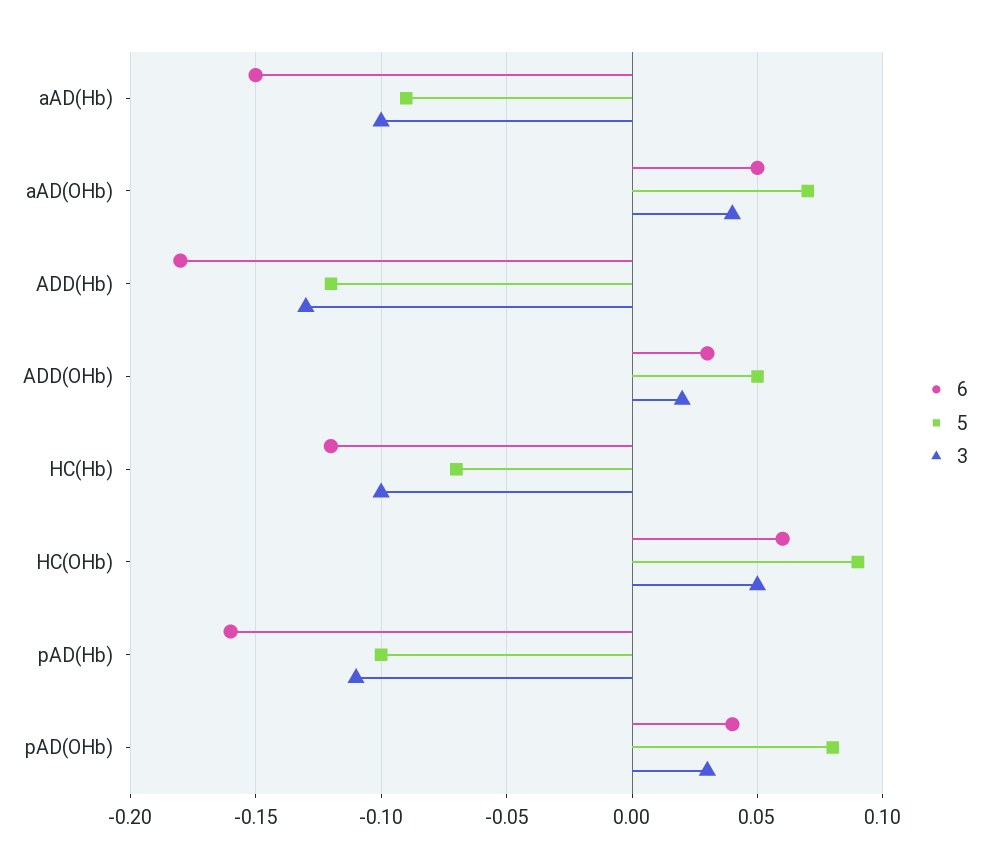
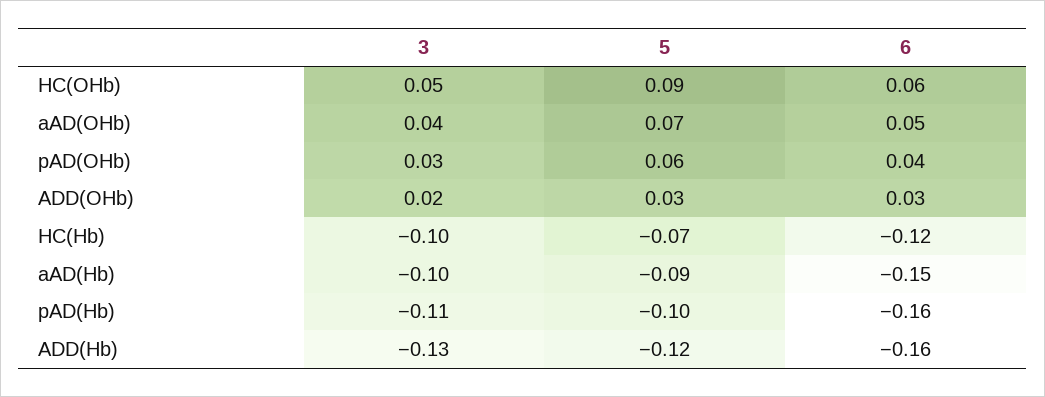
6, ADD(Hb): -0.18 -> -0.16
5, ADD(OHb): 0.05 -> 0.03
5, pAD(OHb): 0.08 -> 0.06

